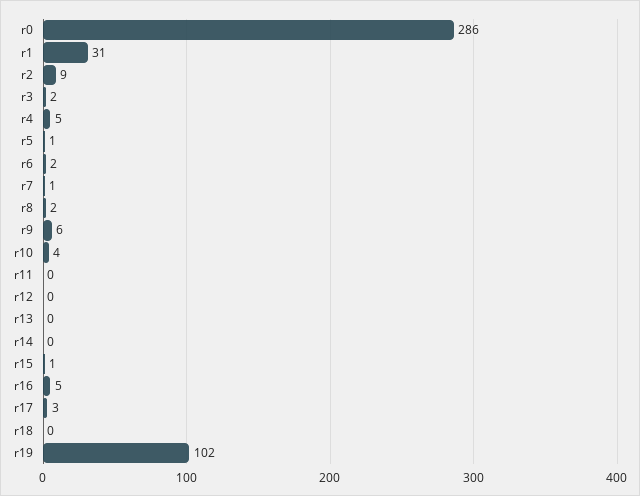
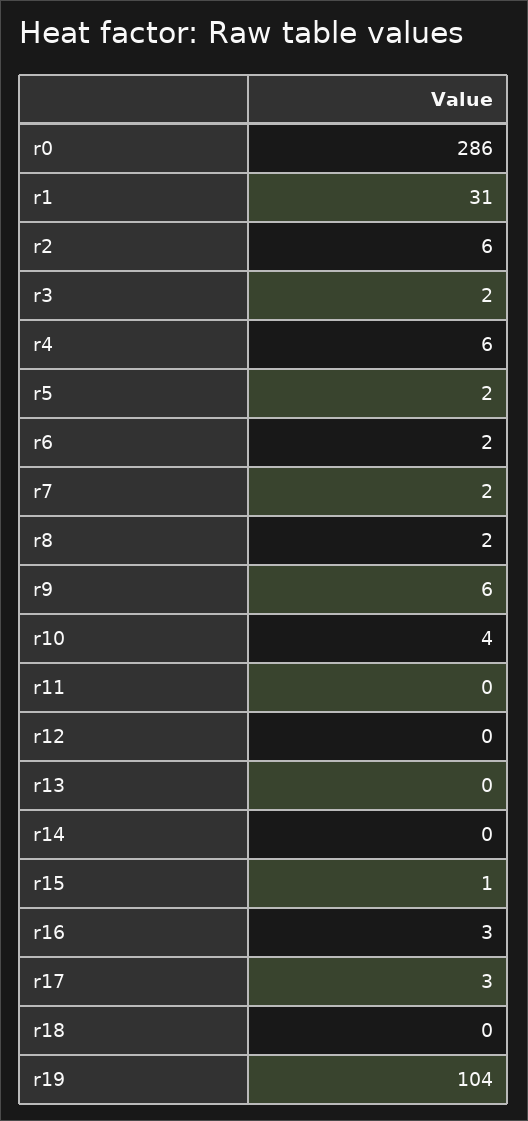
r2: 9 -> 6
r4: 5 -> 6
r5: 1 -> 2
r7: 1 -> 2
r16: 5 -> 3
r19: 102 -> 104

